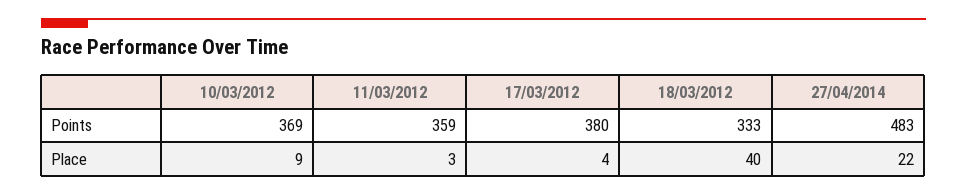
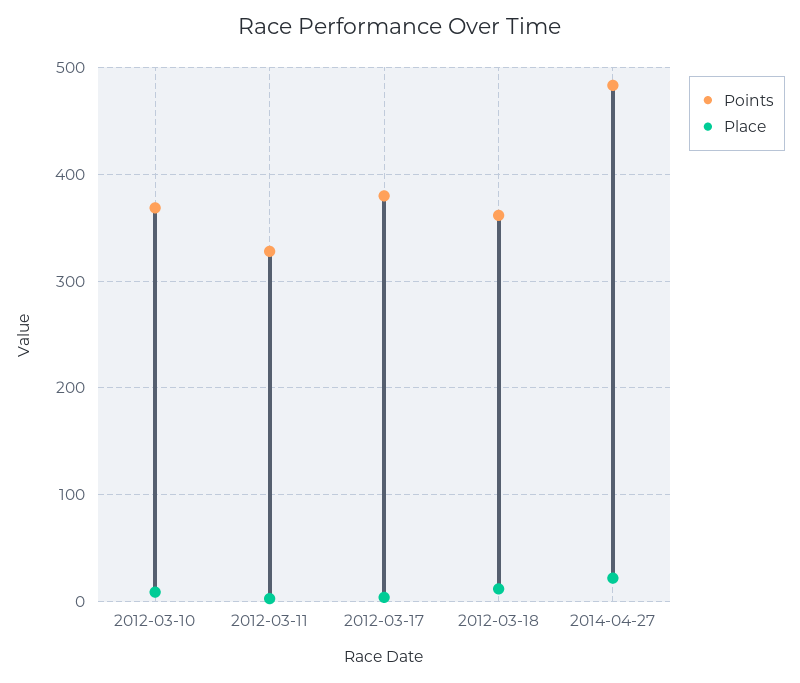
Points, 11/03/2012: 359 -> 330
Points, 18/03/2012: 333 -> 360
Place, 18/03/2012: 40 -> 10

